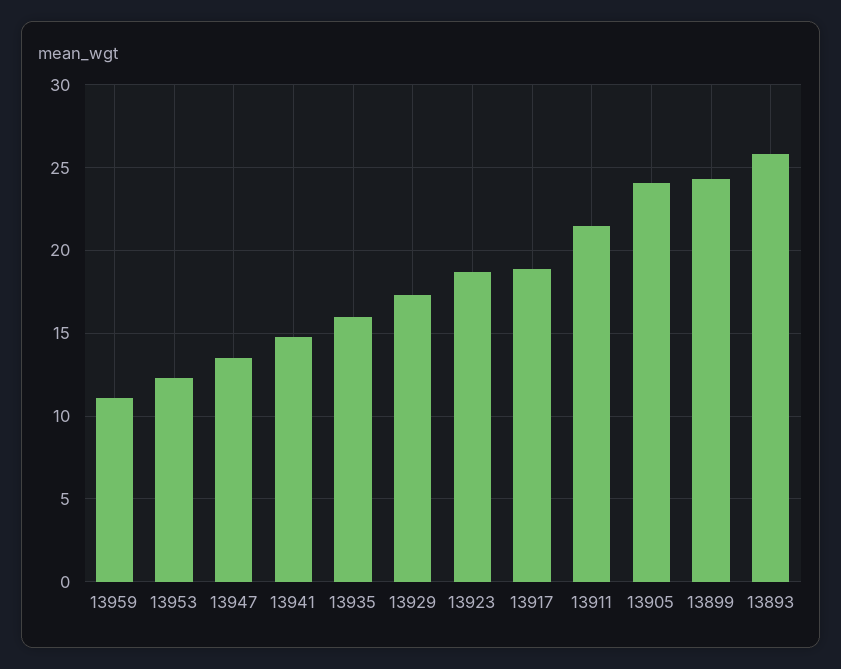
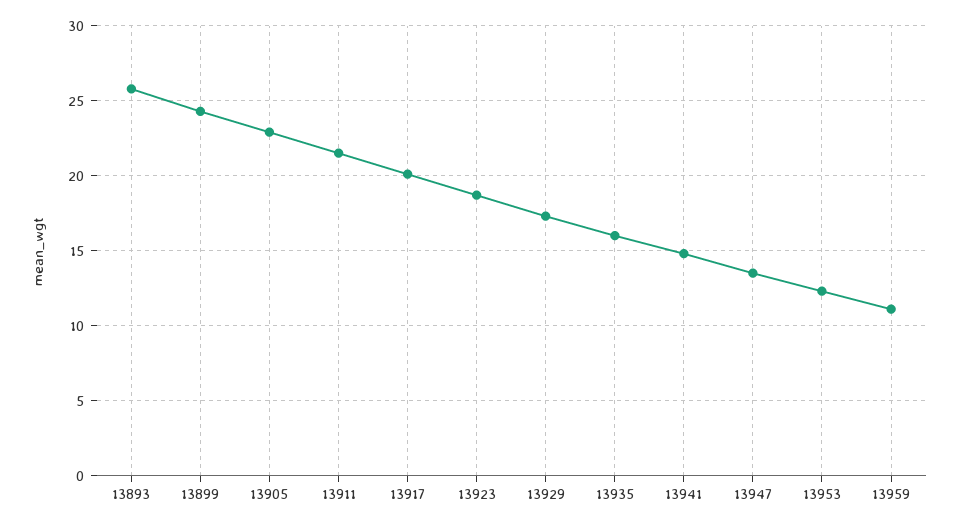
13917: 19 -> 20
13905: 24 -> 23

